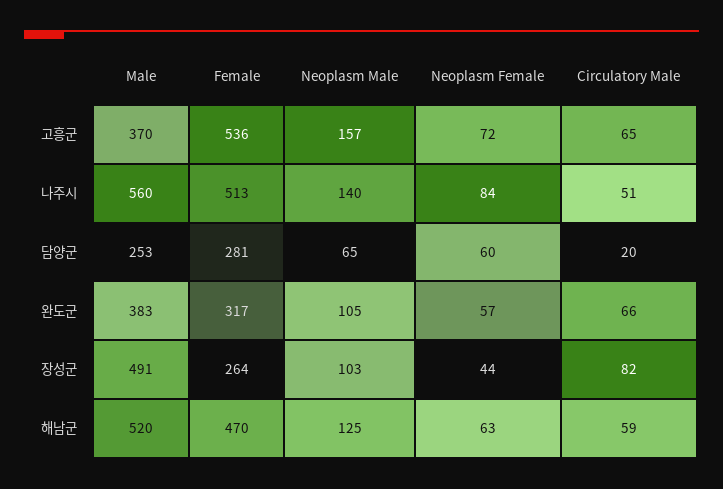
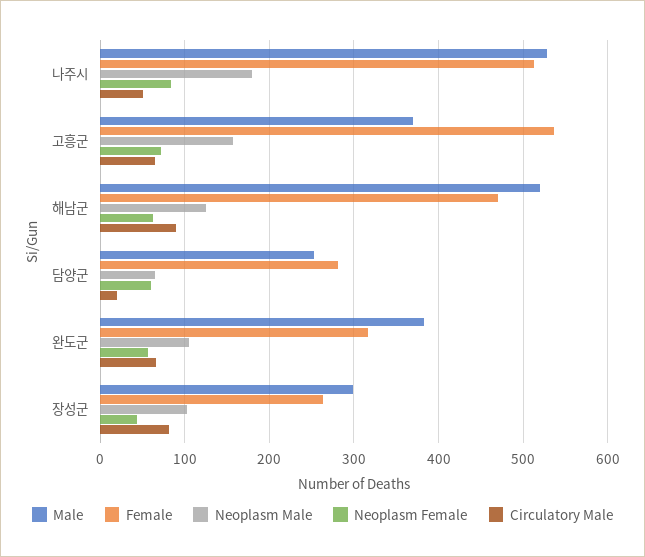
Male, 나주시: 560 -> 530
Neoplasm Male, 나주시: 140 -> 180
Male, 장성군: 491 -> 300
Circulatory Male, 해남군: 59 -> 90

